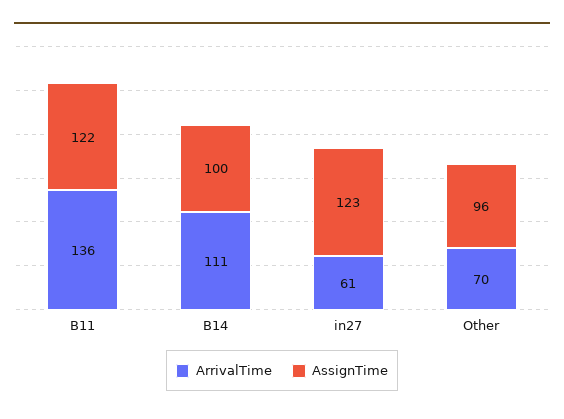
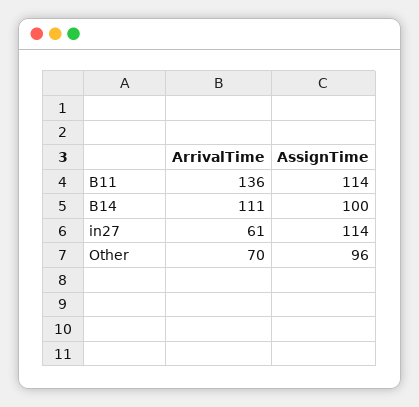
AssignTime, B11: 122 -> 114
AssignTime, in27: 123 -> 114

